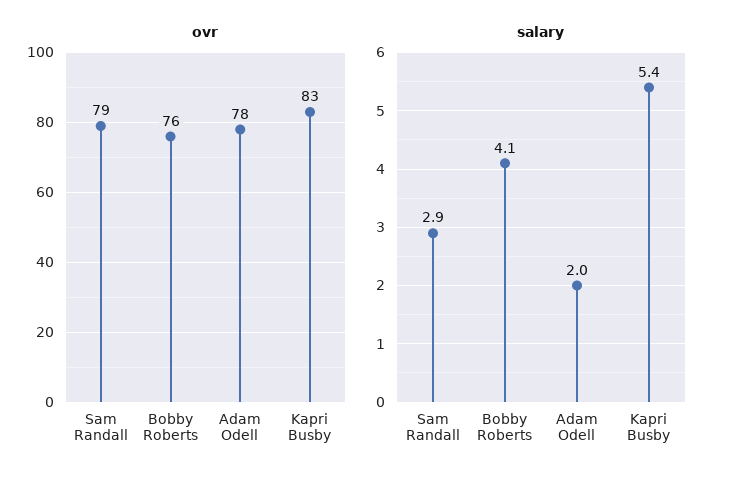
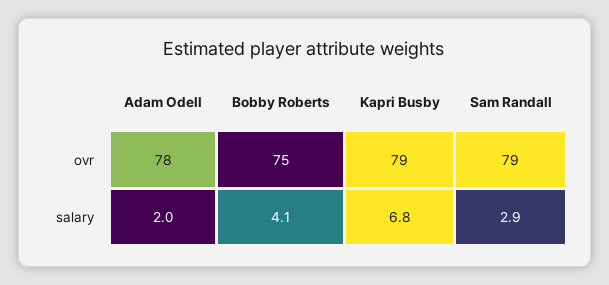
ovr, Bobby Roberts: 76 -> 75
ovr, Kapri Busby: 83 -> 79
salary, Kapri Busby: 5.4 -> 6.8

